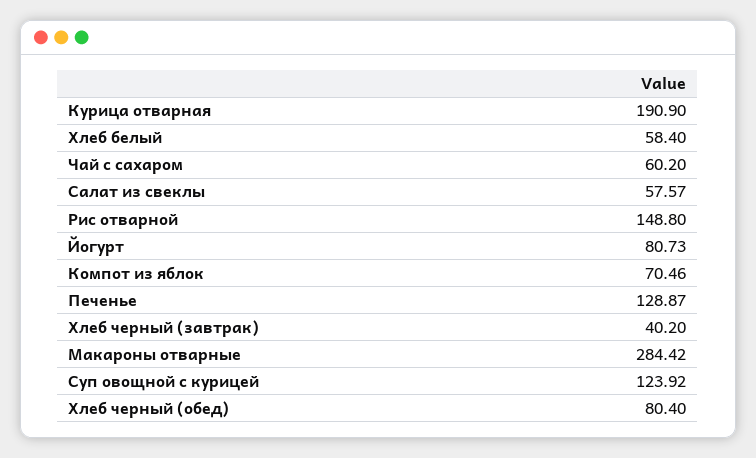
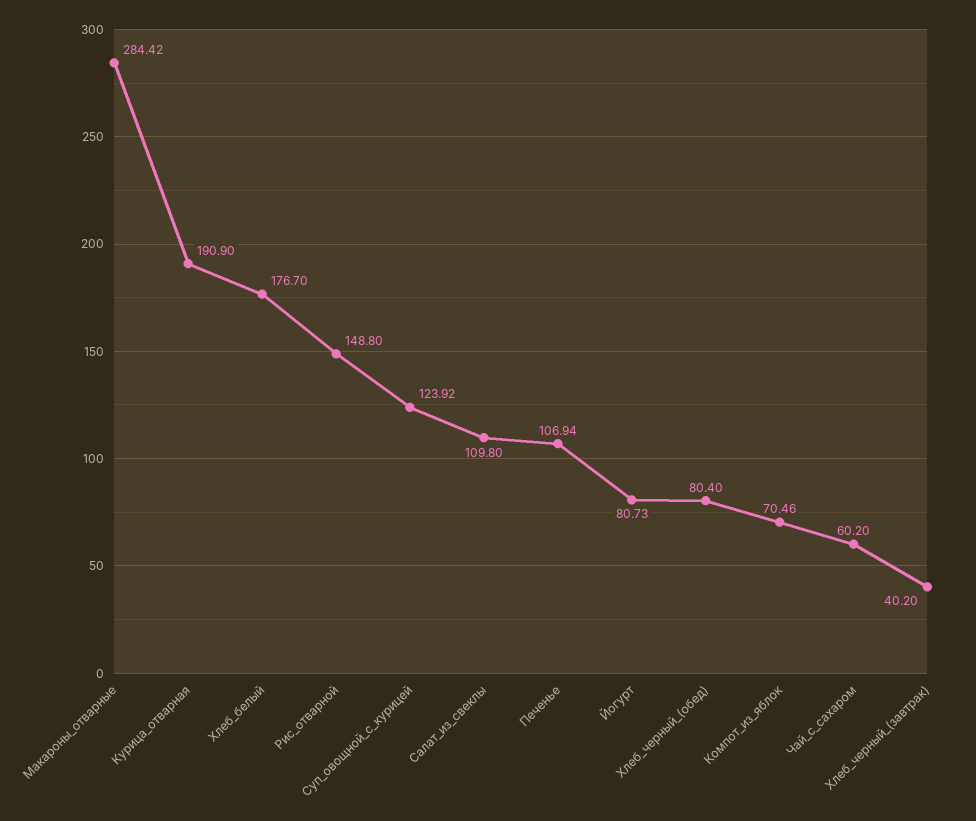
Хлеб белый: 58.4 -> 176.7
Салат из свеклы: 57.57 -> 109.8
Печенье: 128.87 -> 106.94

